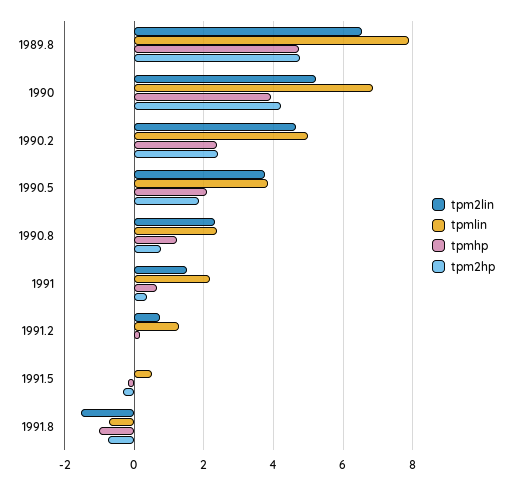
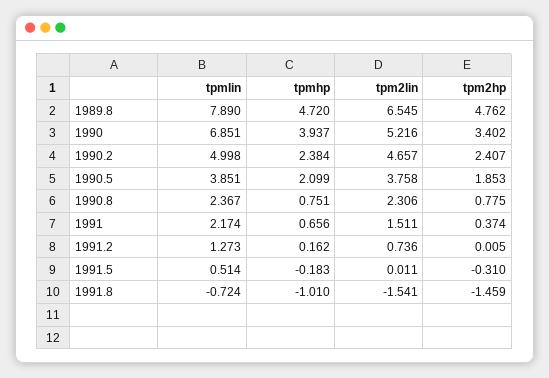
tpm2hp, 1990: 4.2 -> 3.402
tpmhp, 1990.8: 1.2 -> 0.751
tpm2hp, 1991.8: -0.8 -> -1.459

